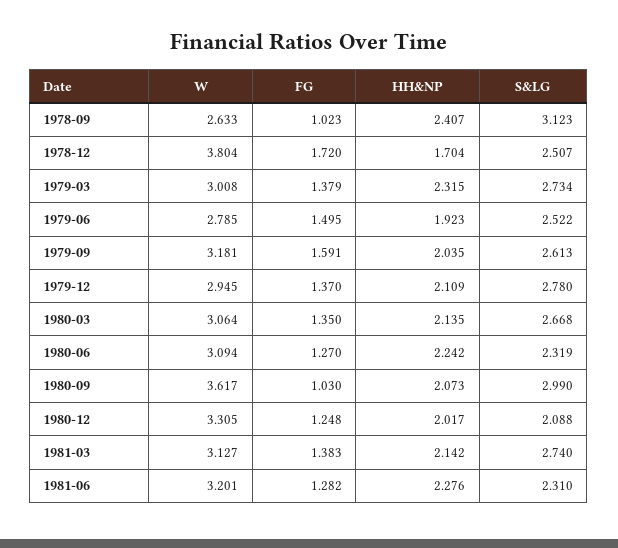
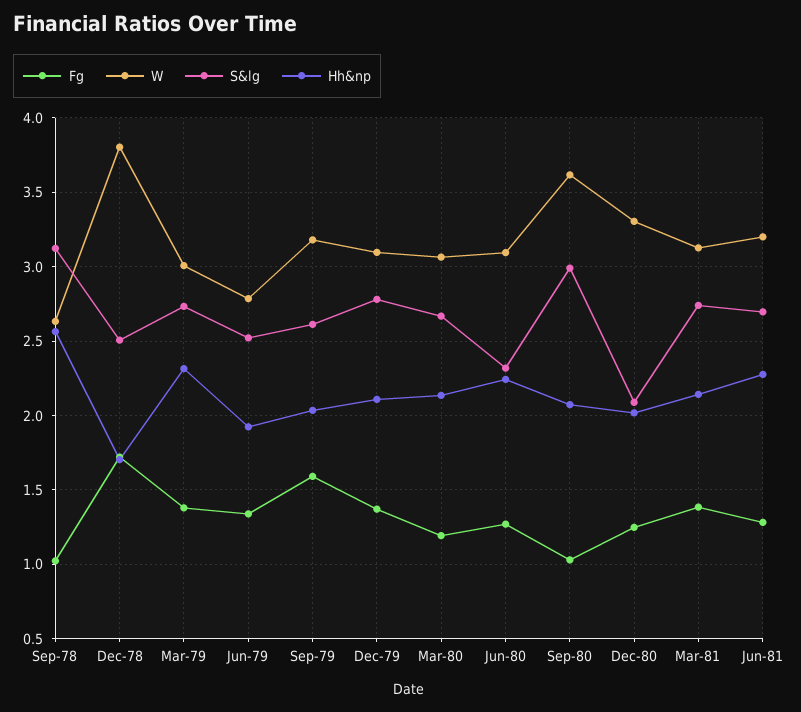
HH&NP, 1978-09: 2.407 -> 2.55
FG, 1979-06: 1.495 -> 1.35
W, 1979-12: 2.945 -> 3.1
FG, 1980-03: 1.35 -> 1.2
S&LG, 1981-06: 2.31 -> 2.7

